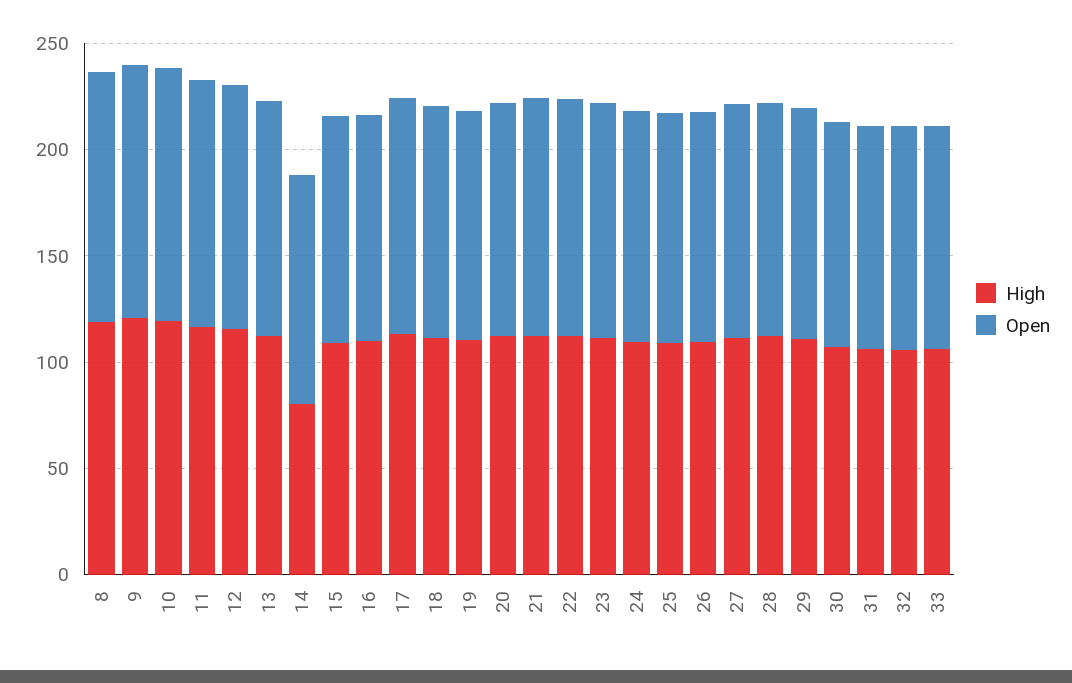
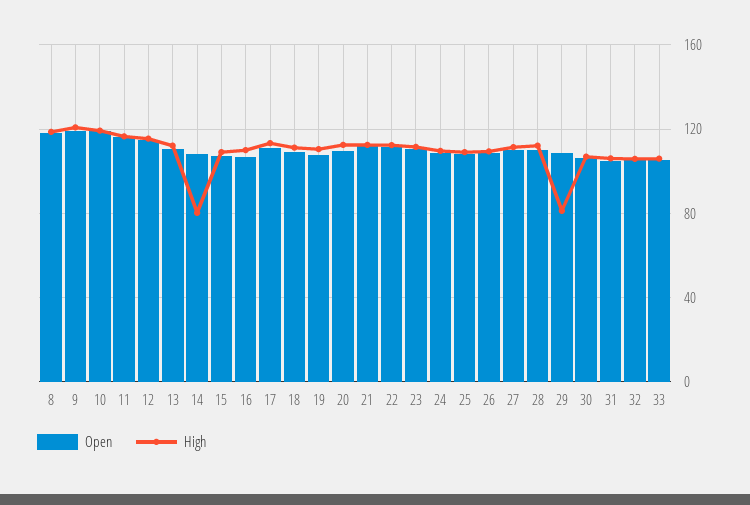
High, 29: 110 -> 80

